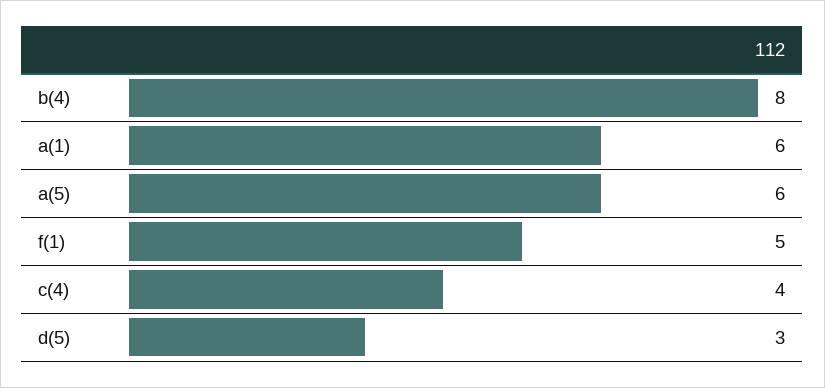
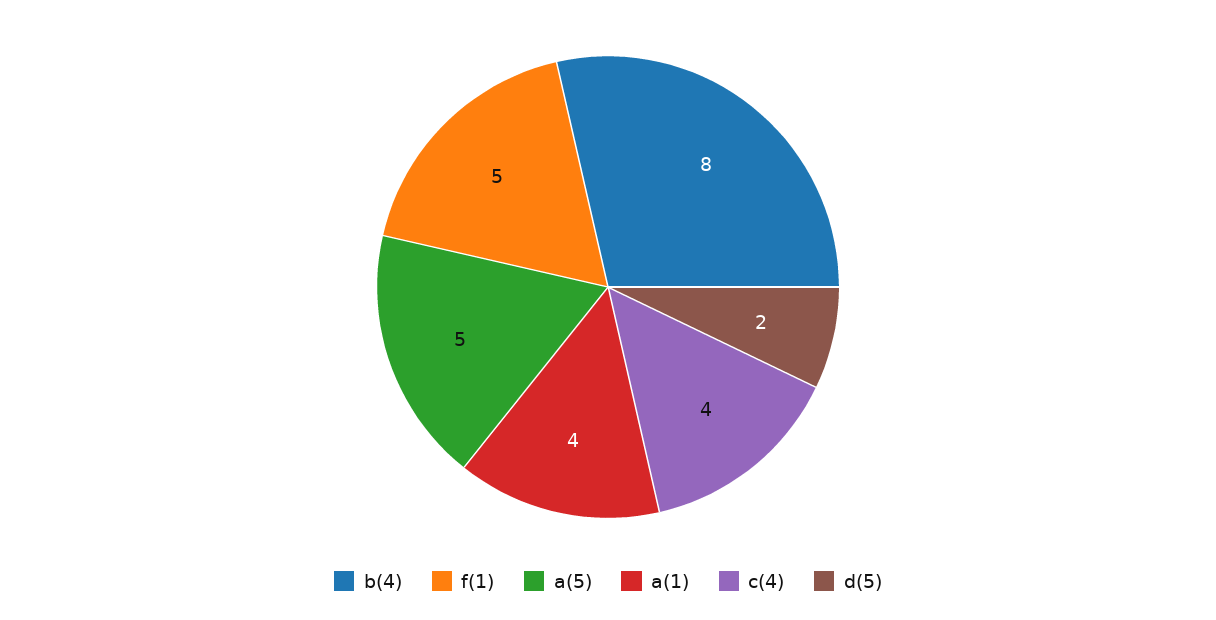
a(1): 6 -> 4
a(5): 6 -> 5
d(5): 3 -> 2

